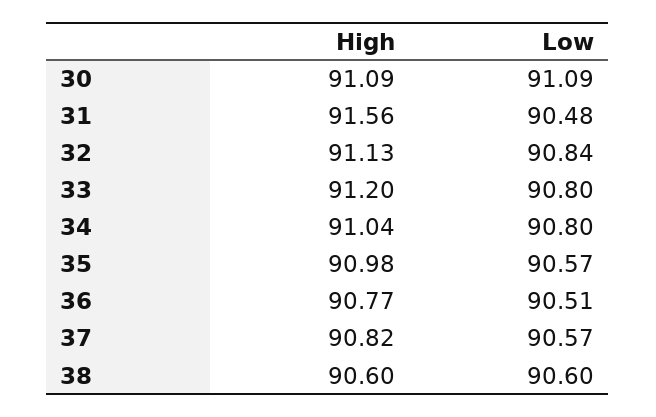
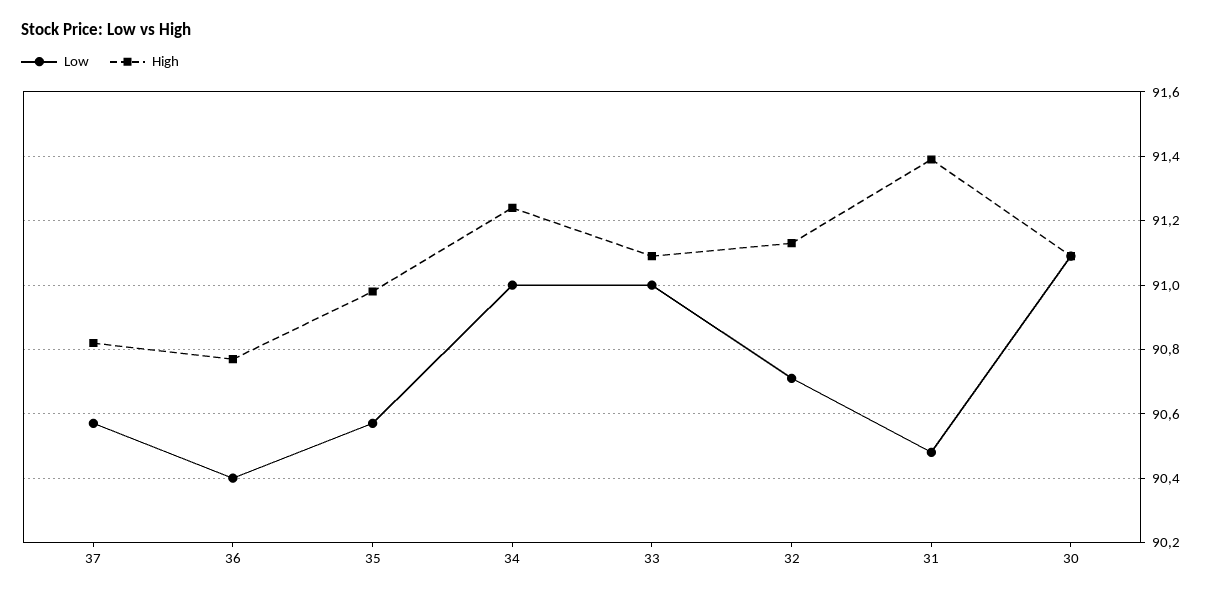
High, 31: 91.56 -> 91.4
Low, 32: 90.84 -> 90.7
High, 33: 91.2 -> 91.1
Low, 33: 90.8 -> 91
High, 34: 91.04 -> 91.25
Low, 34: 90.8 -> 91
Low, 36: 90.51 -> 90.4
High, 38: 90.6 -> none
Low, 38: 90.6 -> none

